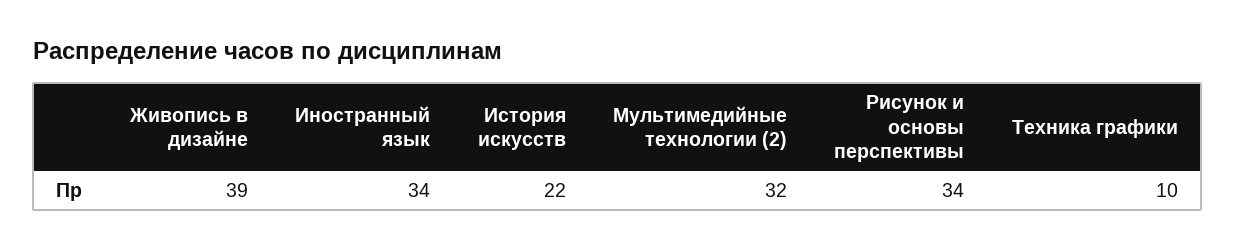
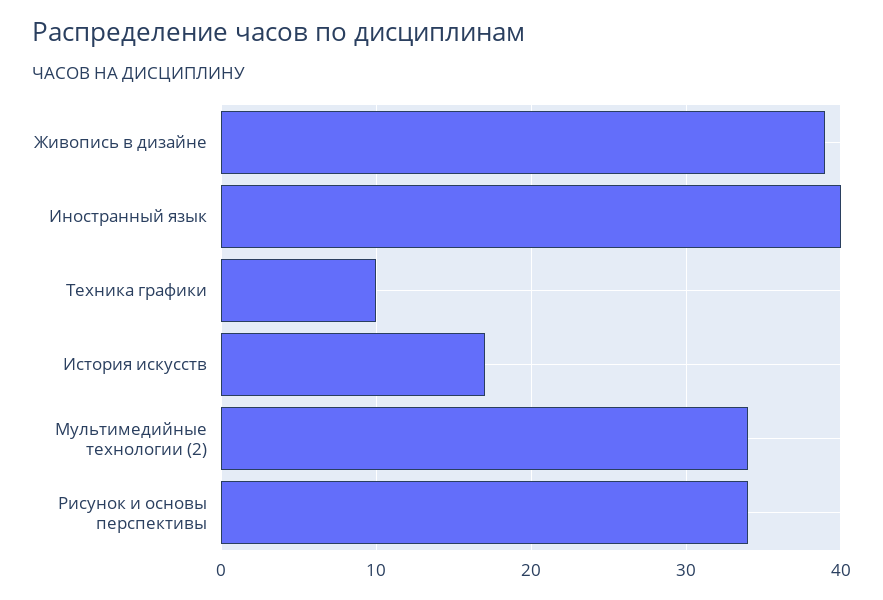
Иностранный язык: 34 -> 40
История искусств: 22 -> 17
Мультимедийные технологии (2): 32 -> 34

